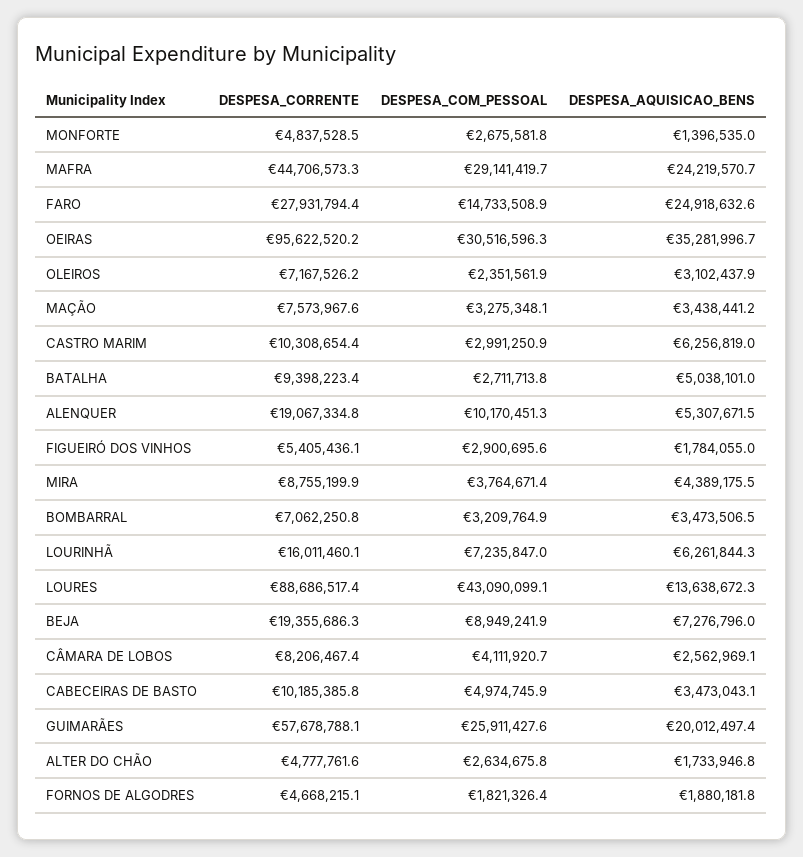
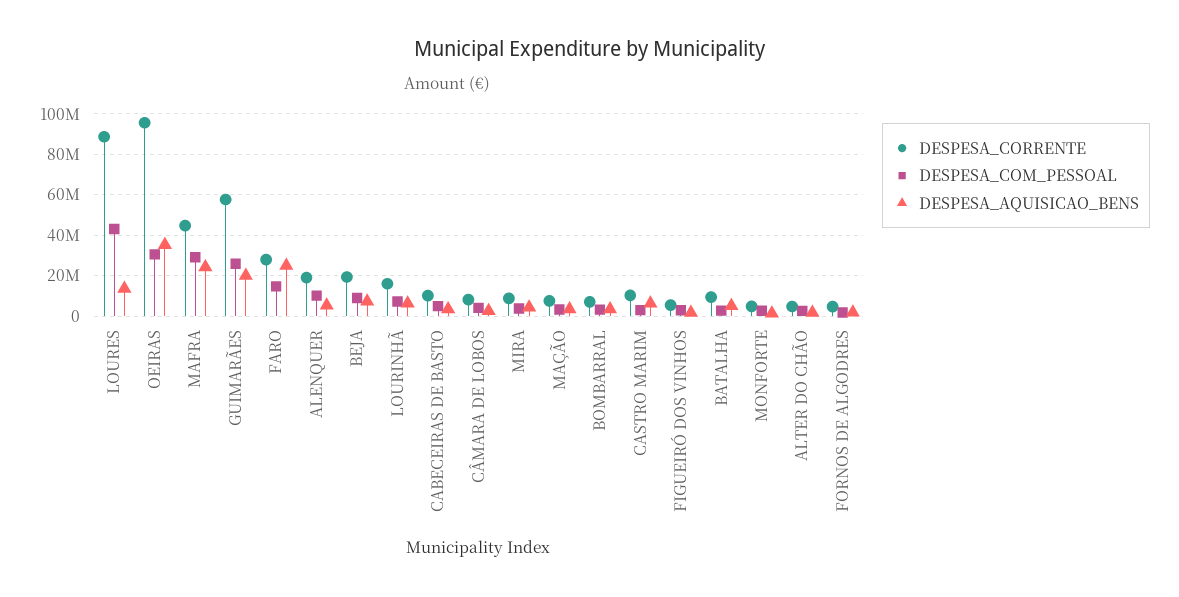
DESPESA_CORRENTE, OLEIROS: 7167526.2 -> none
DESPESA_COM_PESSOAL, OLEIROS: 2351561.9 -> none
DESPESA_AQUISICAO_BENS, OLEIROS: 3102437.9 -> none

